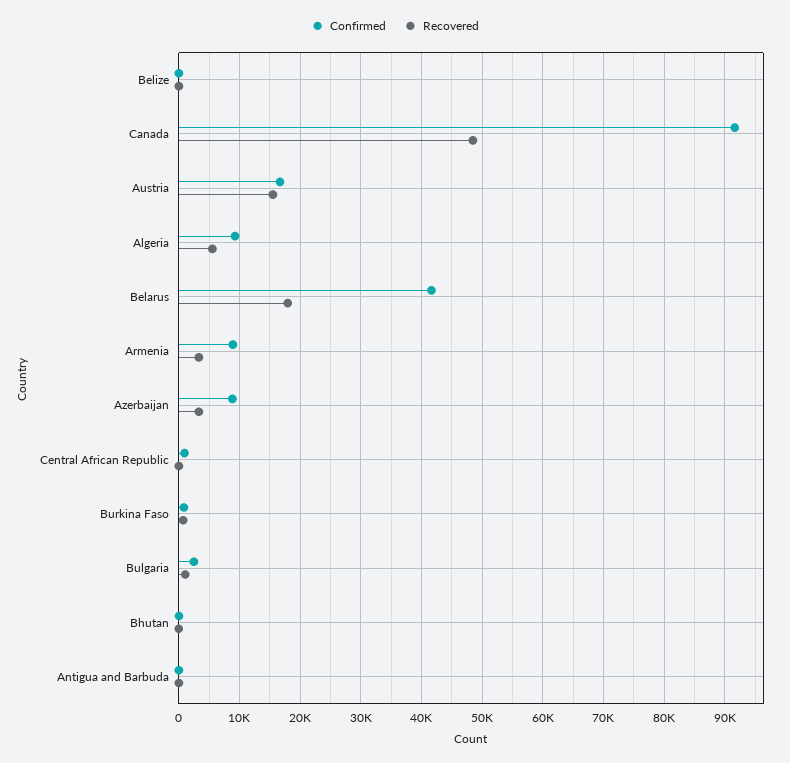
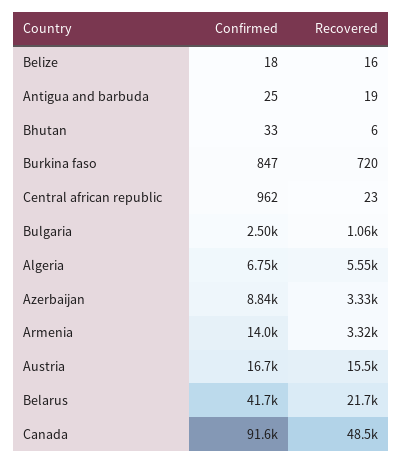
Confirmed, Algeria: 9000 -> 6750
Recovered, Belarus: 18000 -> 21700
Confirmed, Armenia: 9000 -> 14000

